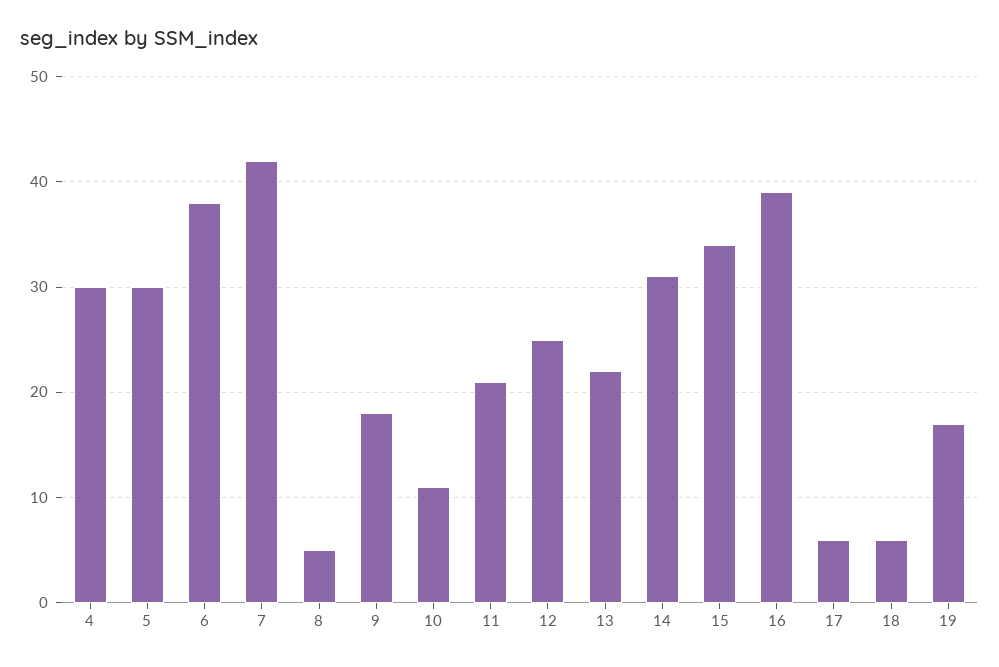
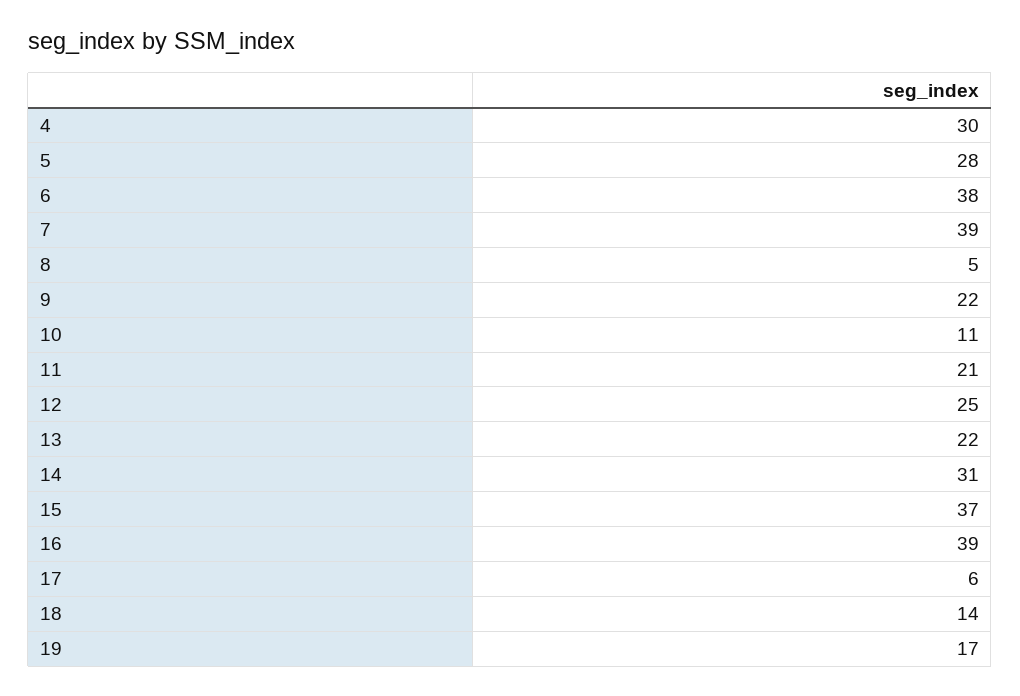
5: 30 -> 28
7: 42 -> 39
9: 18 -> 22
15: 34 -> 37
18: 6 -> 14

